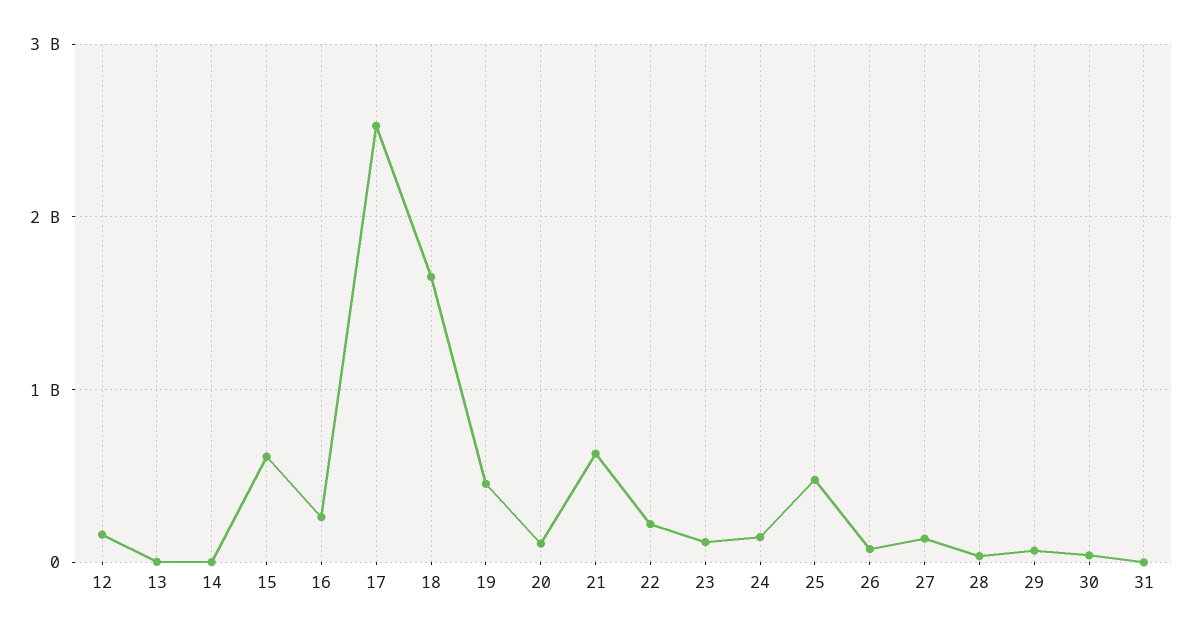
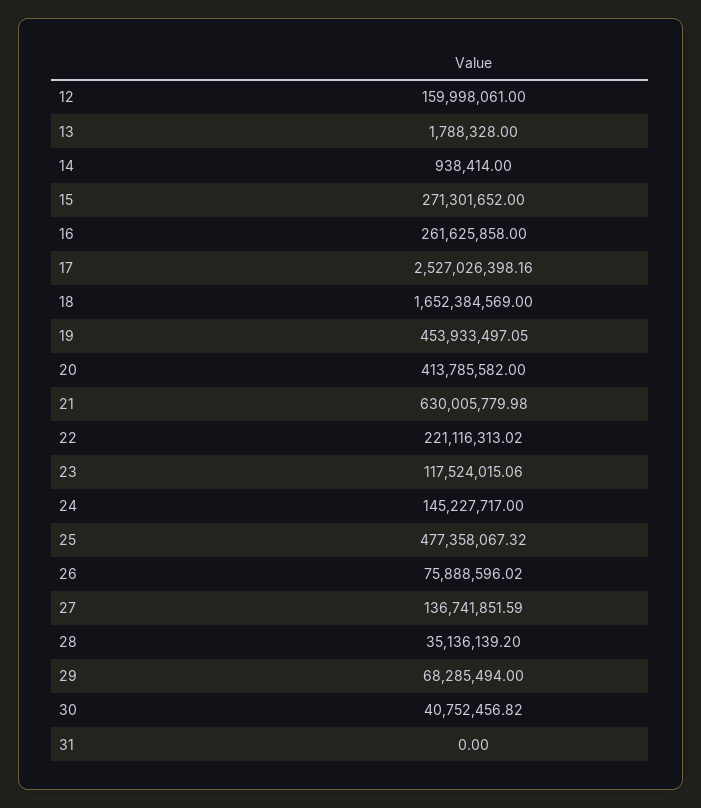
15: 600000000 -> 271301652
20: 100000000 -> 413785582

